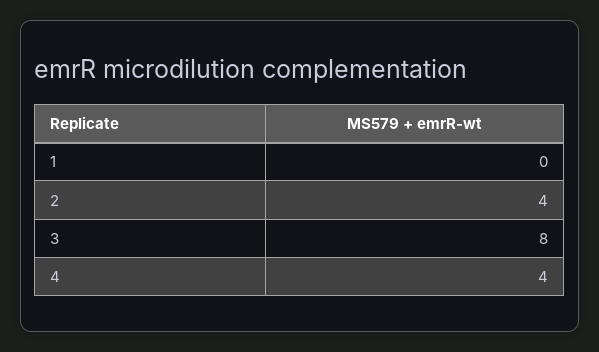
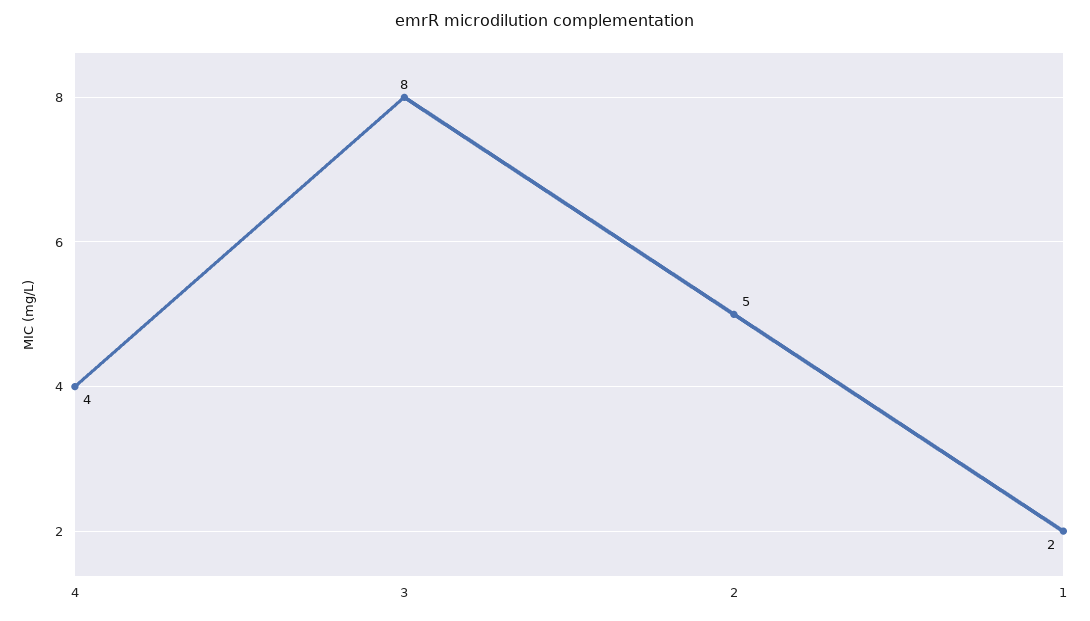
1: 0 -> 2
2: 4 -> 5

